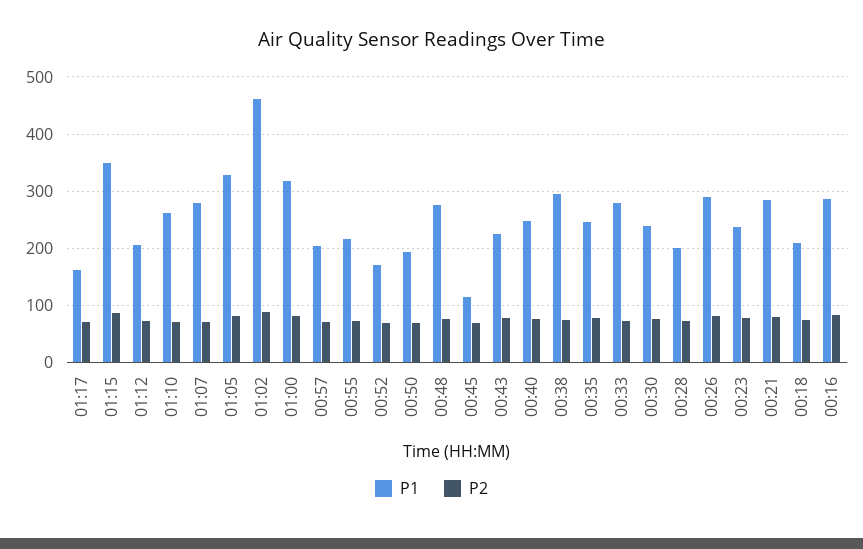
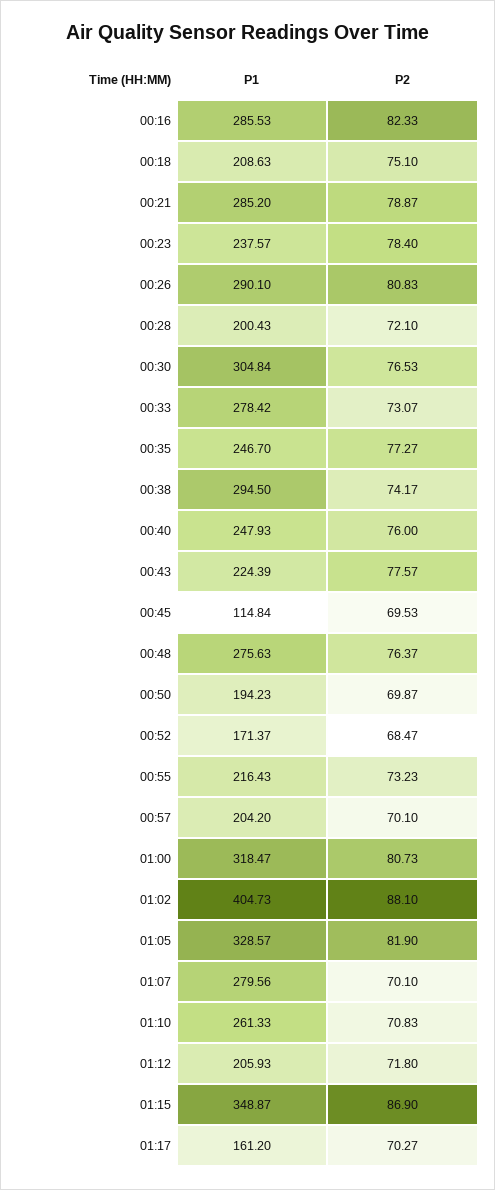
P1, 01:02: 460 -> 404.73
P1, 00:30: 240 -> 304.84

